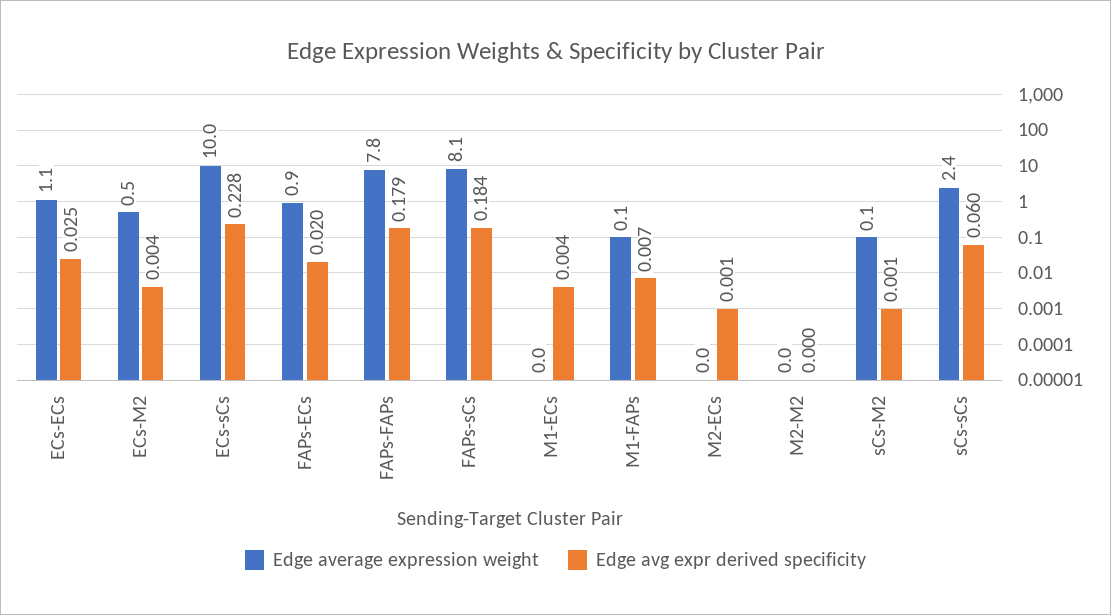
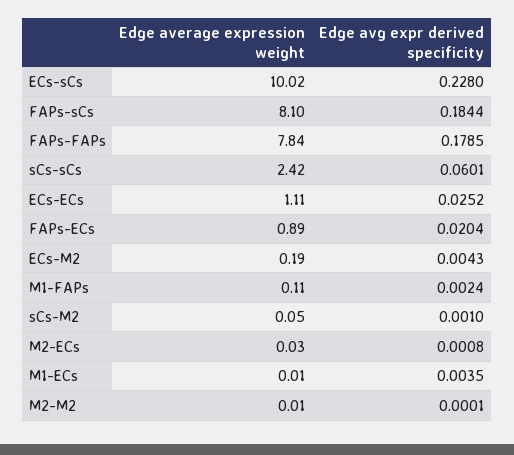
Edge average expression weight, ECs-M2: 0.5 -> 0.19
Edge avg expr derived specificity, M1-FAPs: 0.007 -> 0.0024

